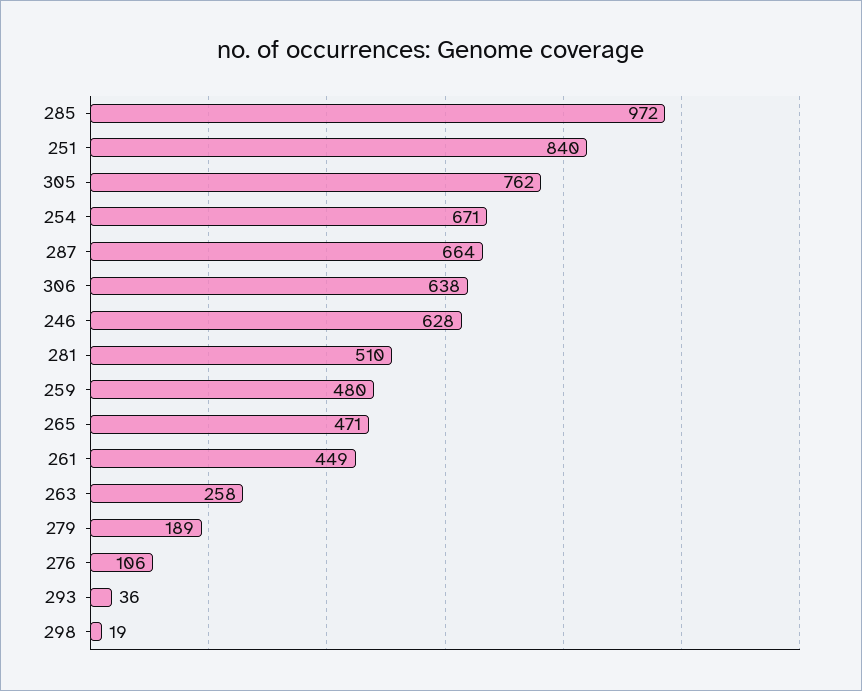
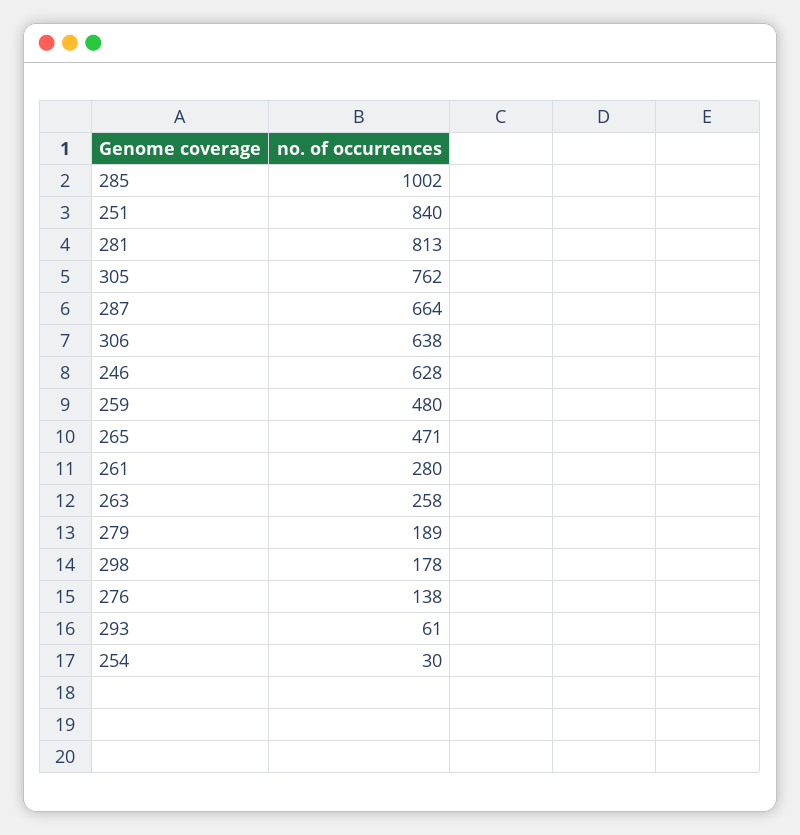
285: 972 -> 1002
254: 671 -> 30
281: 510 -> 813
261: 449 -> 280
276: 106 -> 138
293: 36 -> 61
298: 19 -> 178

